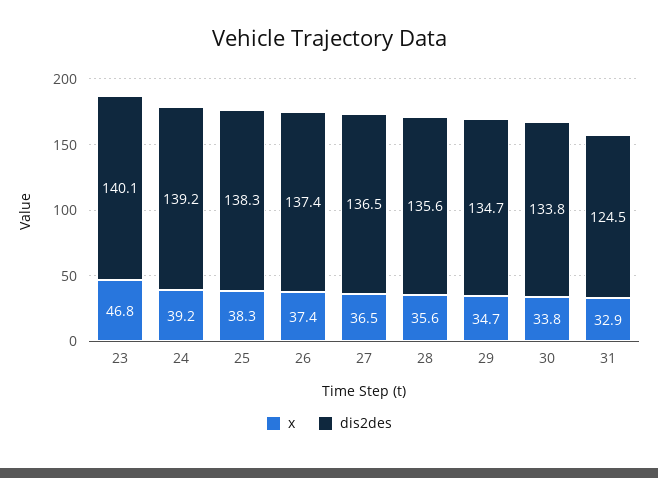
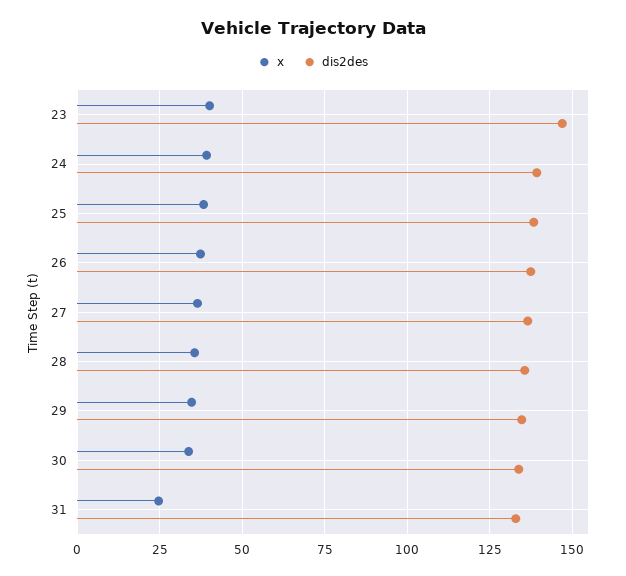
x, 23: 46.8 -> 40
dis2des, 23: 140.1 -> 147.5
x, 31: 32.9 -> 25
dis2des, 31: 124.5 -> 132.5

